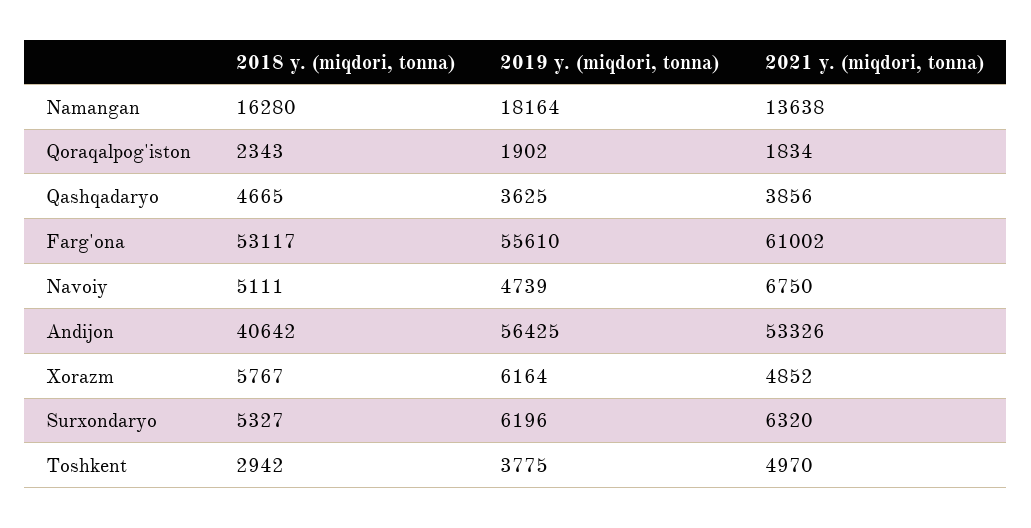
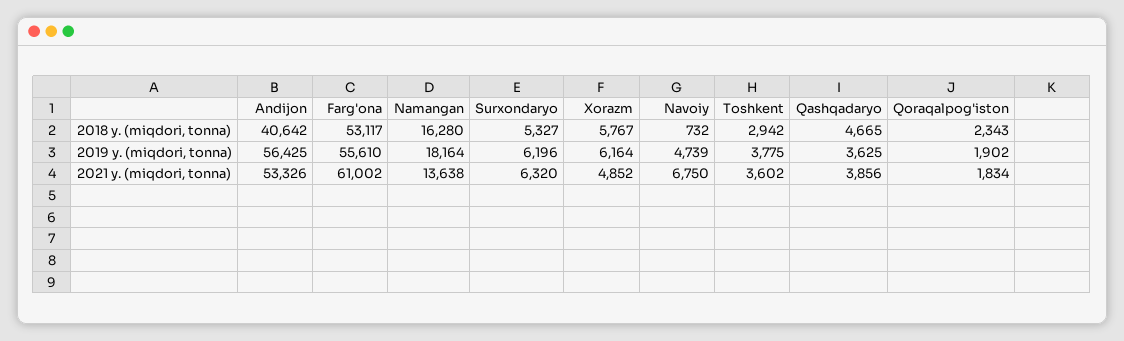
2018 y. (miqdori, tonna), Navoiy: 5111 -> 732
2021 y. (miqdori, tonna), Toshkent: 4970 -> 3602

